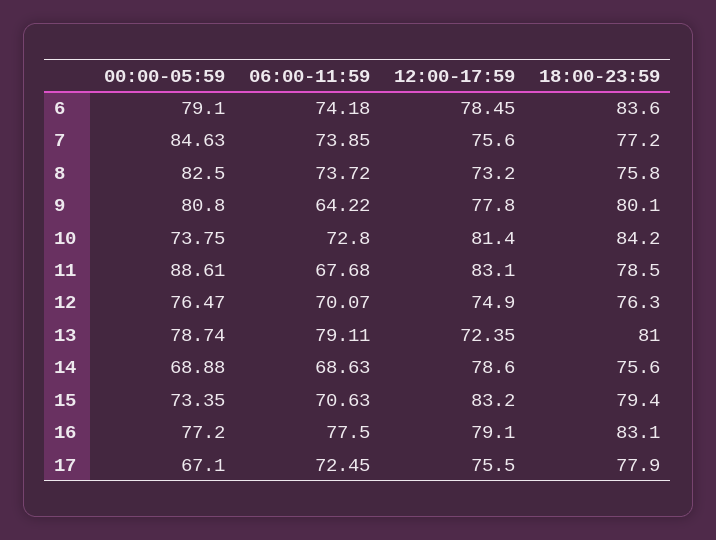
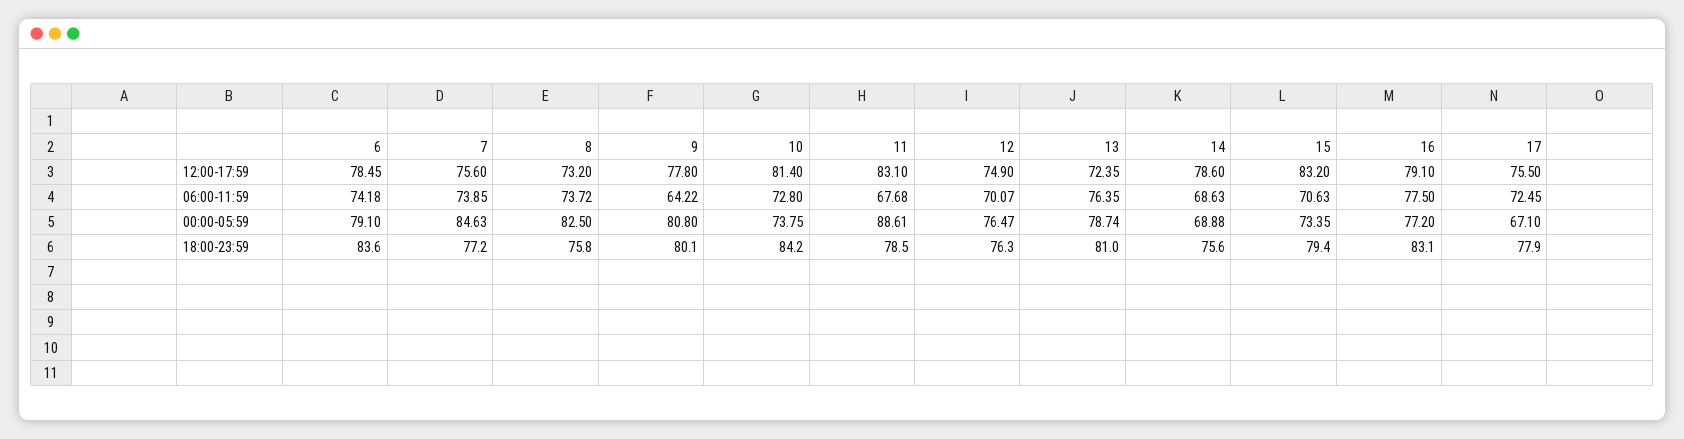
06:00-11:59, 13: 79.11 -> 76.35

